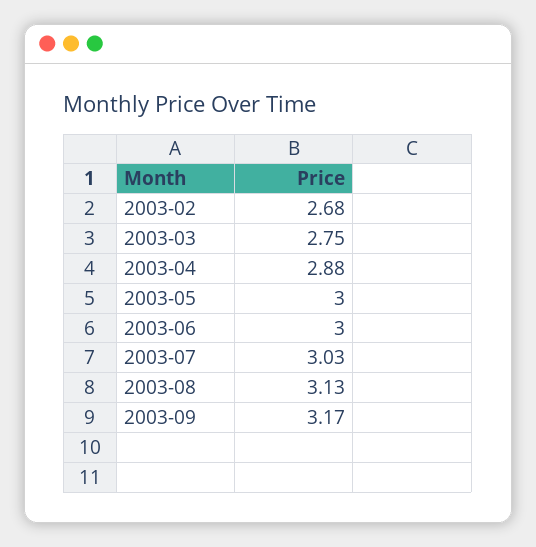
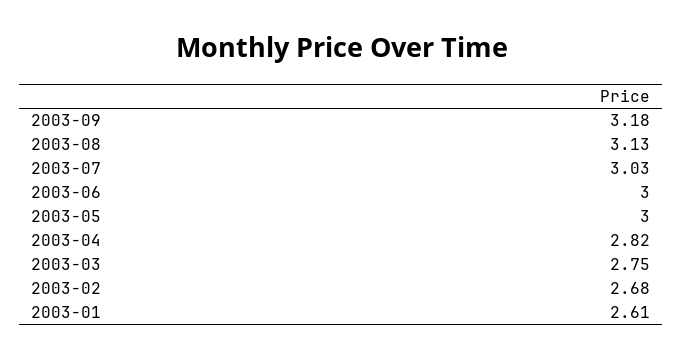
2003-04: 2.88 -> 2.82
2003-09: 3.17 -> 3.18
2003-01: none -> 2.61

